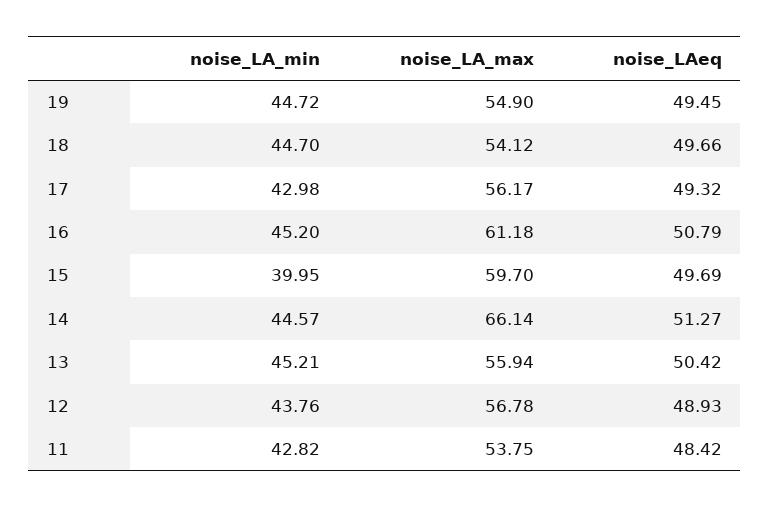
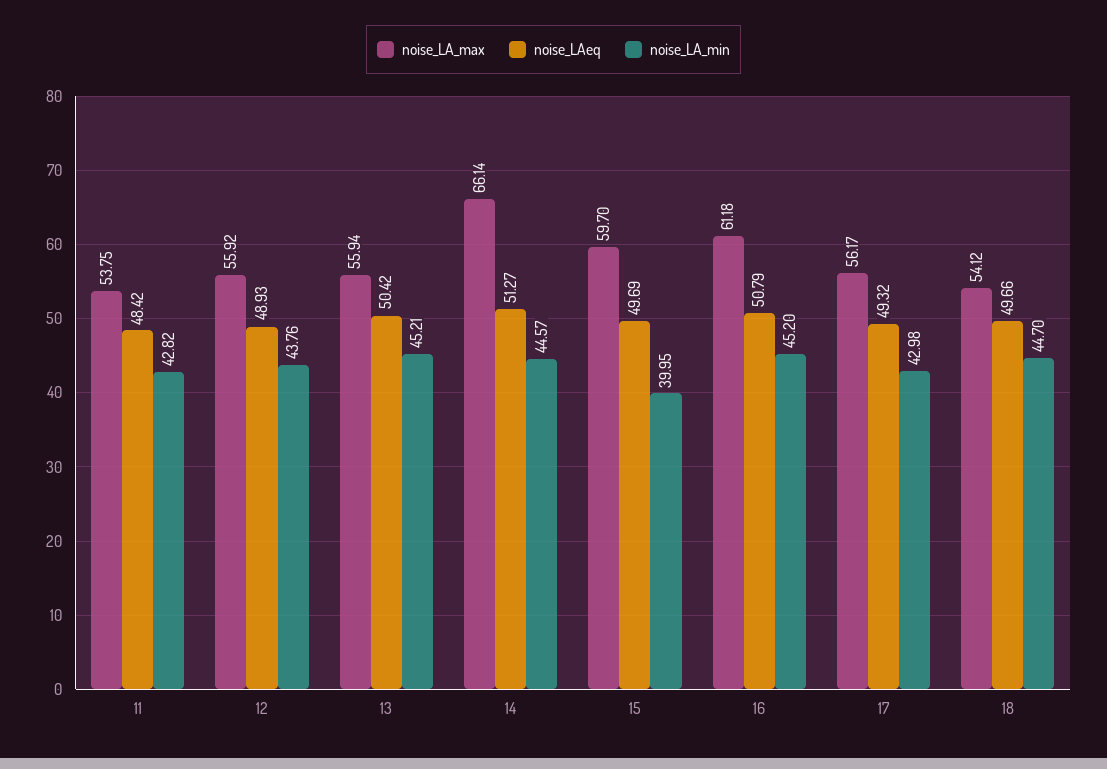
noise_LA_min, 19: 44.72 -> none
noise_LA_max, 19: 54.9 -> none
noise_LAeq, 19: 49.45 -> none
noise_LA_max, 12: 56.78 -> 55.92

